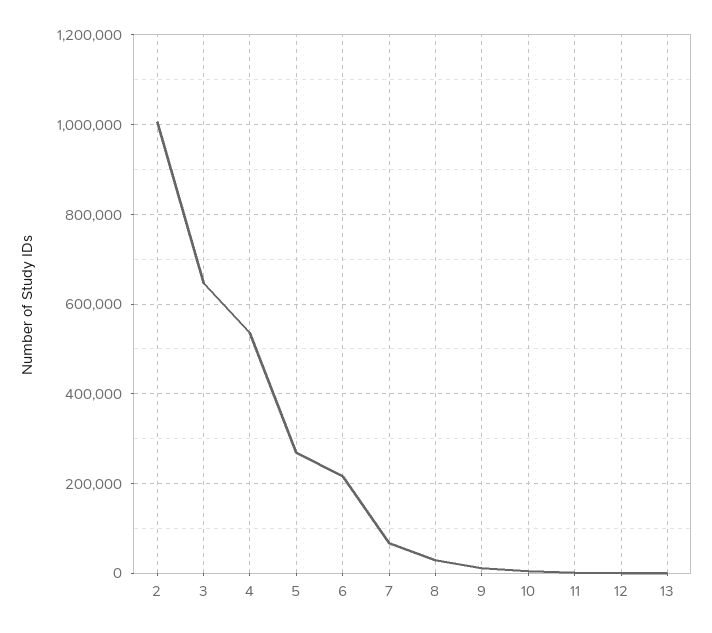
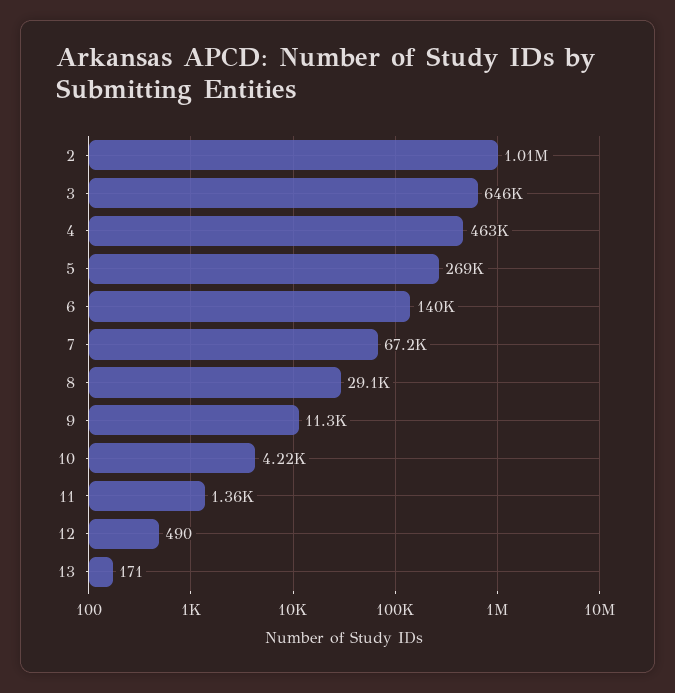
4: 540000 -> 463000
6: 220000 -> 140000

